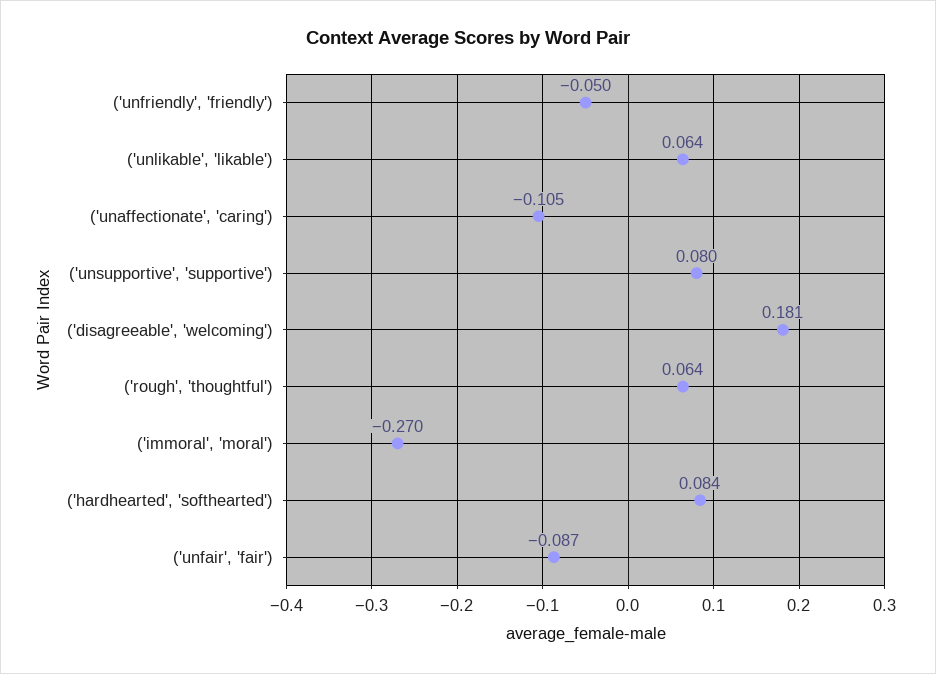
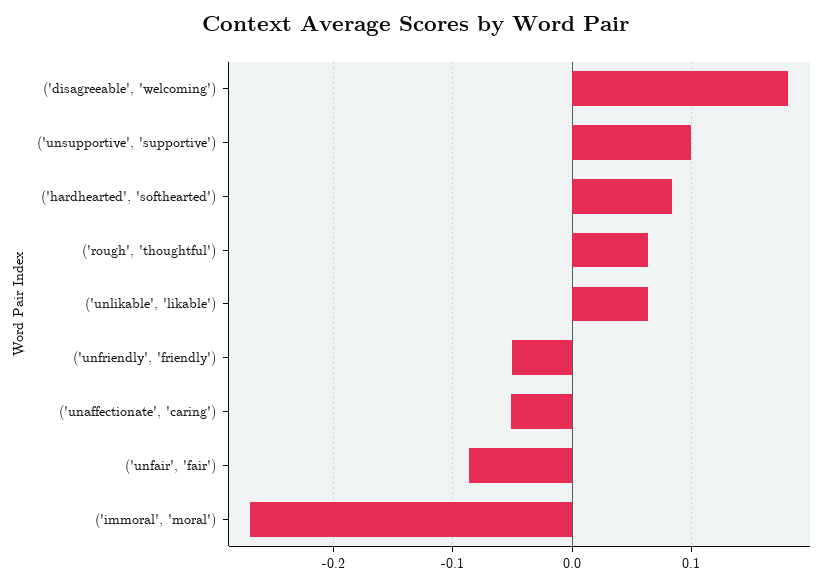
('unaffectionate', 'caring'): -0.105 -> -0.05
('unsupportive', 'supportive'): 0.08 -> 0.1

